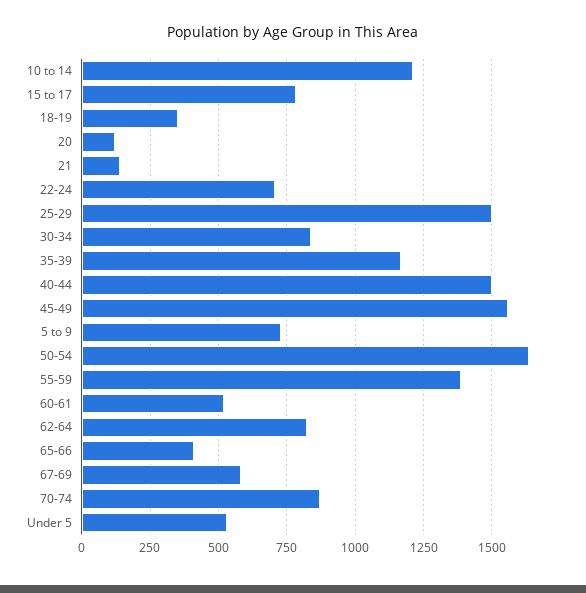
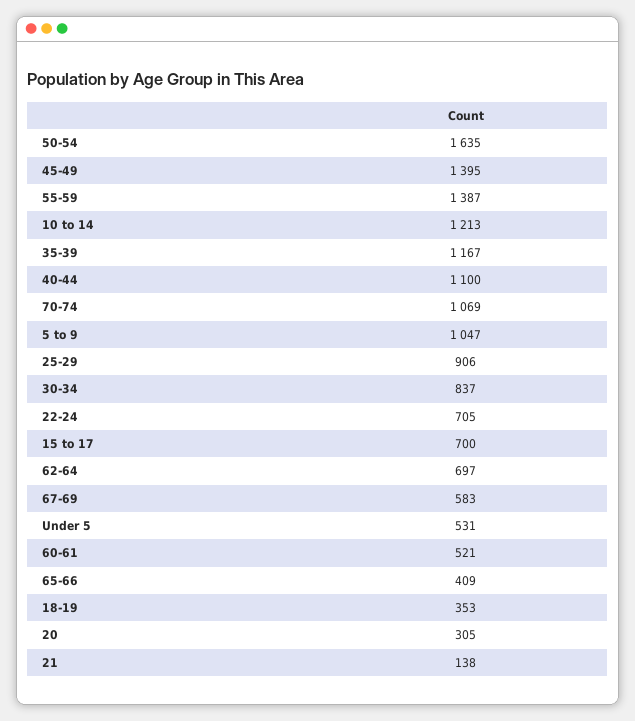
15 to 17: 775 -> 700
20: 125 -> 305
25-29: 1500 -> 906
40-44: 1500 -> 1100
45-49: 1550 -> 1395
5 to 9: 725 -> 1047
62-64: 825 -> 697
70-74: 875 -> 1069

